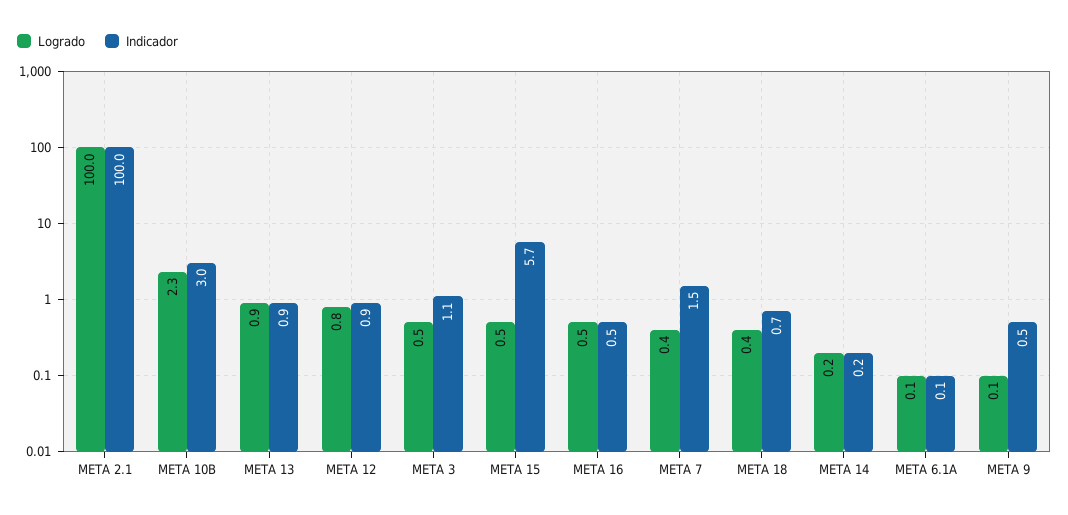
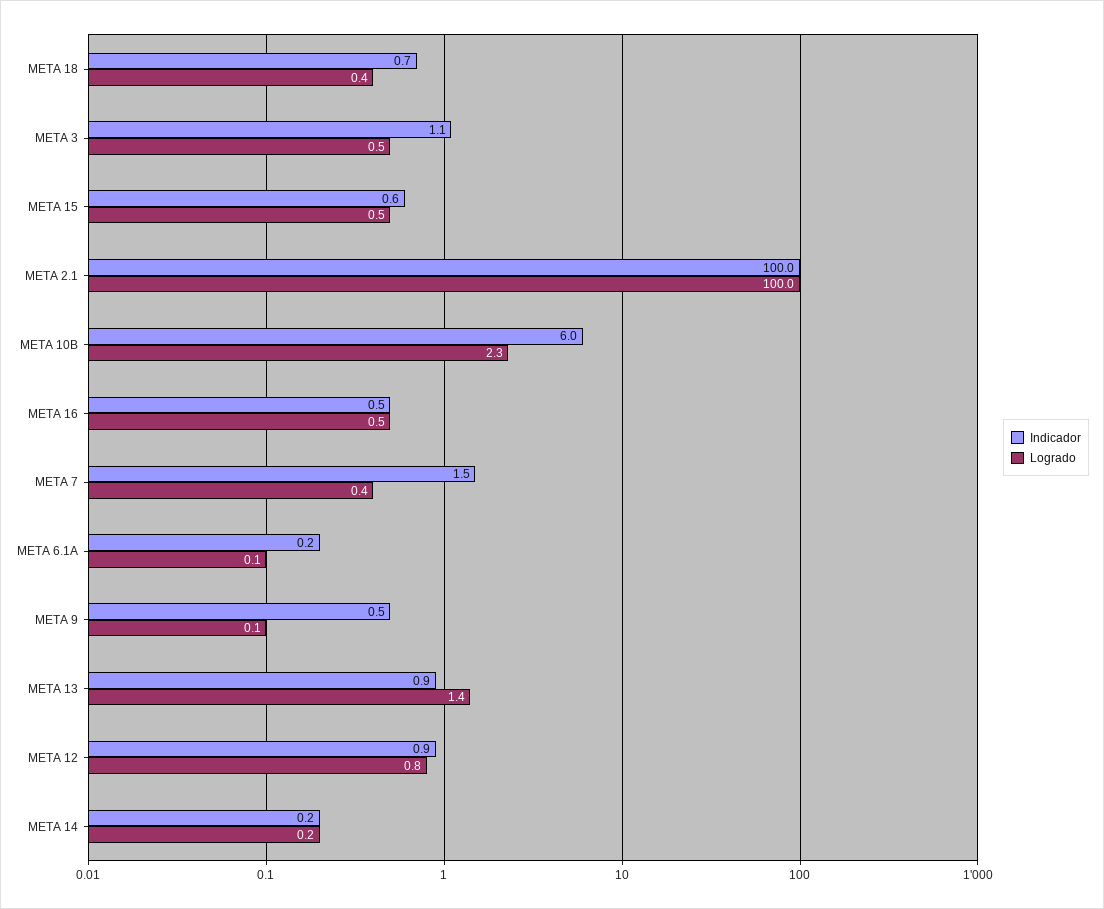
Indicador, META 10B: 3 -> 6
Logrado, META 13: 0.9 -> 1.4
Indicador, META 15: 5.7 -> 0.6
Indicador, META 6.1A: 0.1 -> 0.2

